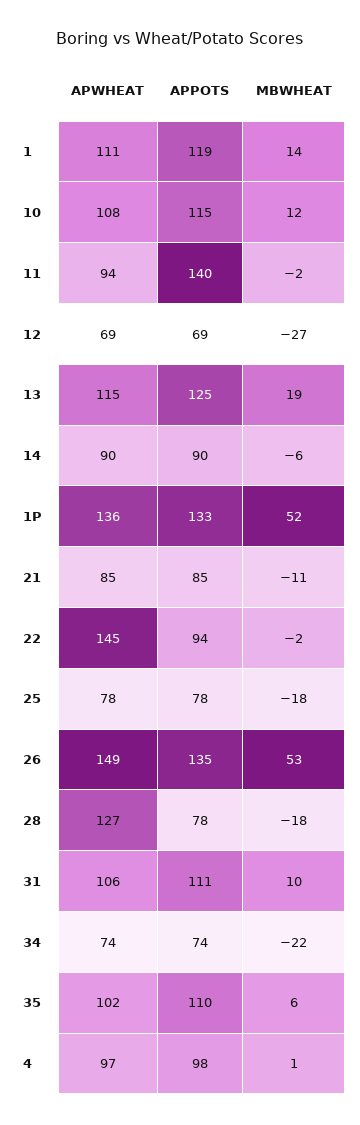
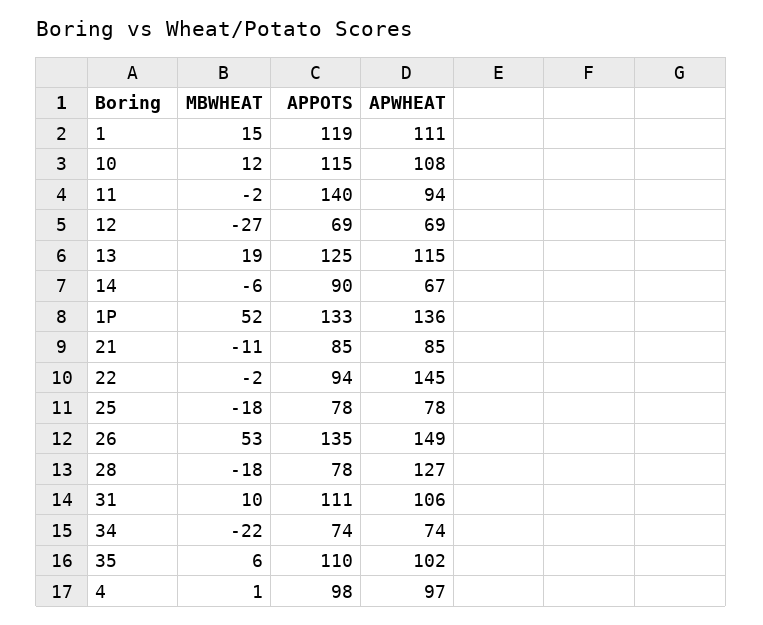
MBWHEAT, 1: 14 -> 15
APWHEAT, 14: 90 -> 67

